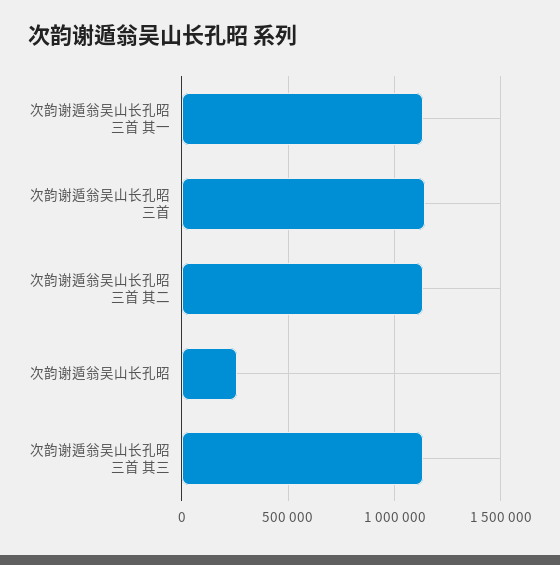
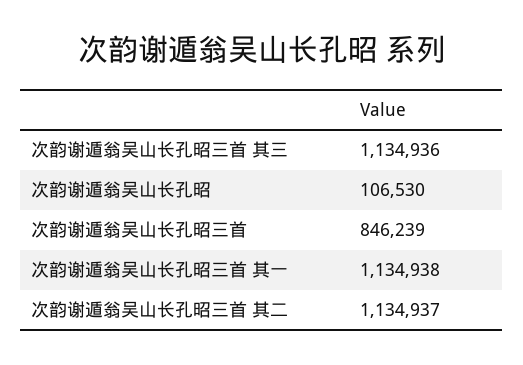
次韵谢遁翁吴山长孔昭三首: 1150000 -> 846239
次韵谢遁翁吴山长孔昭: 250000 -> 106530

